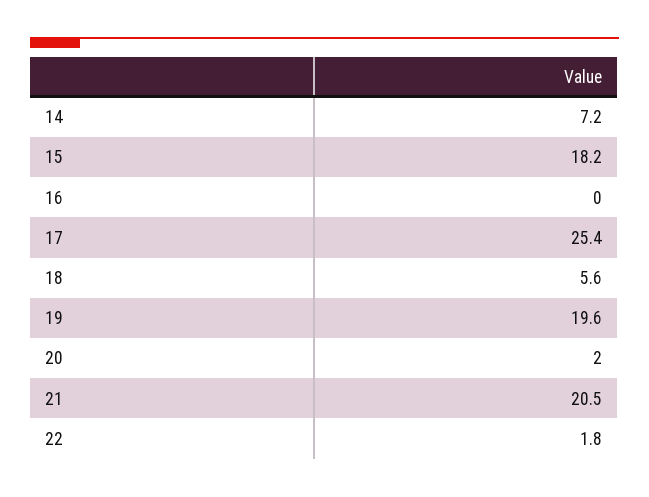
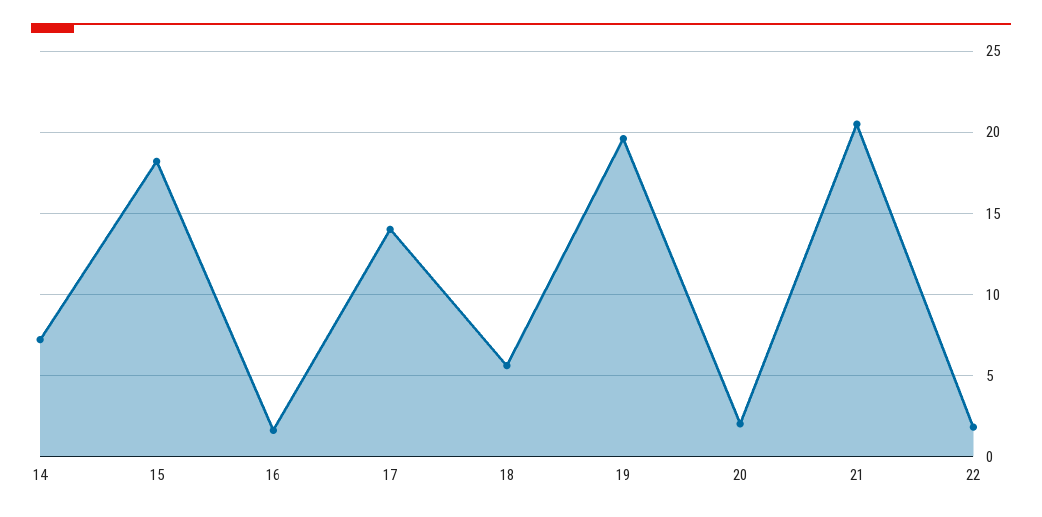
16: 0 -> 1.5
17: 25.4 -> 14

